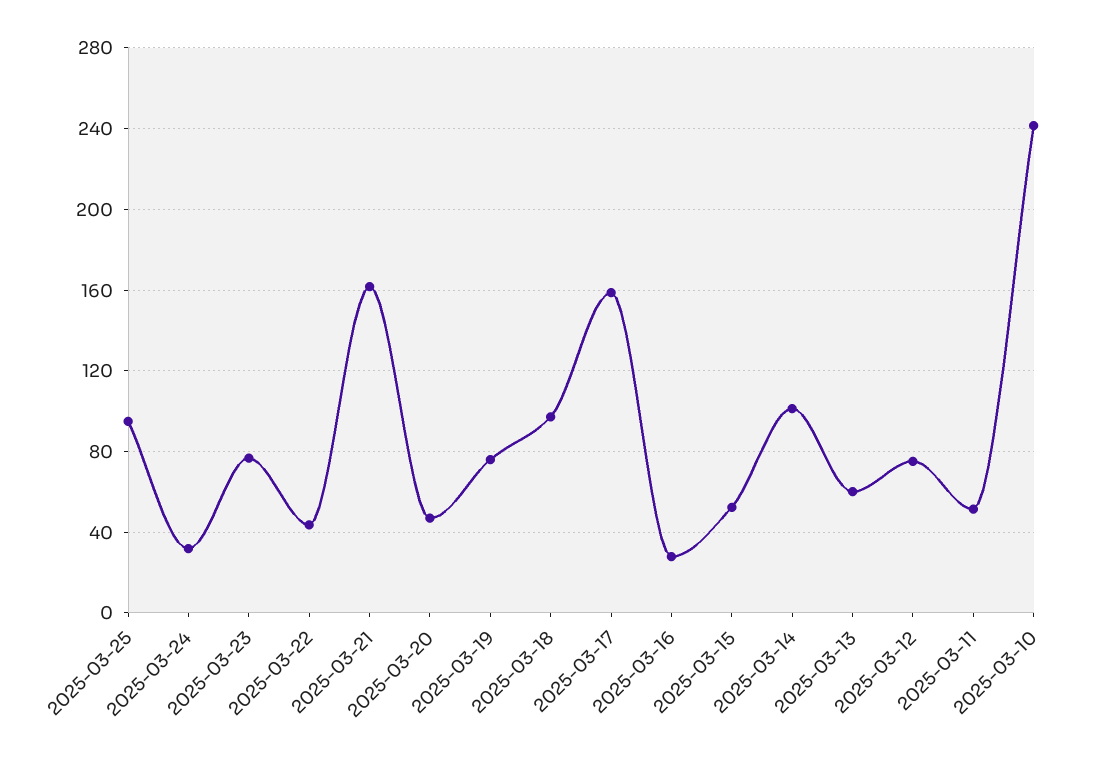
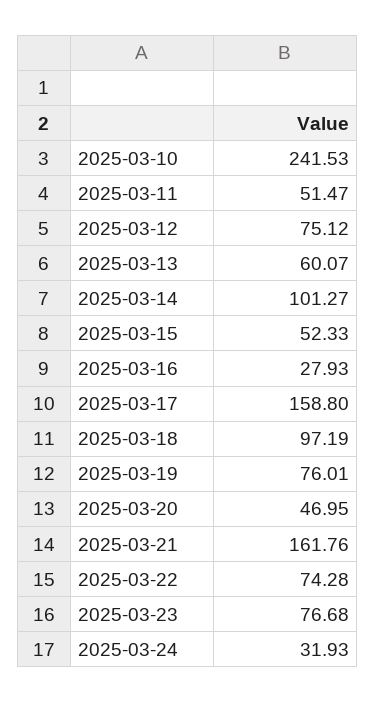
2025-03-25: 95 -> none
2025-03-22: 45 -> 74.28

